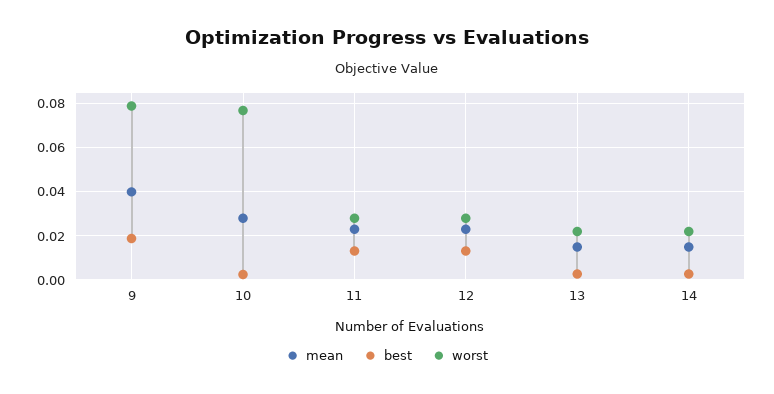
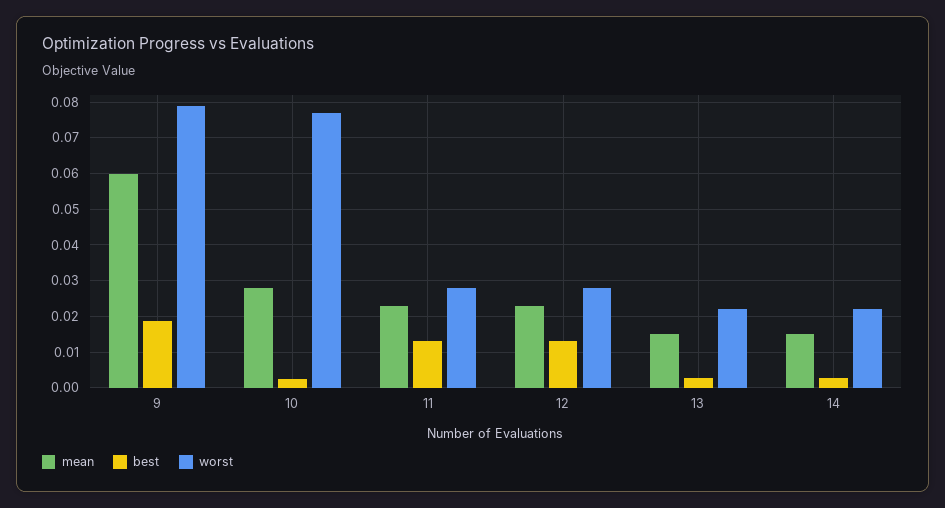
mean, 9: 0.04 -> 0.06

